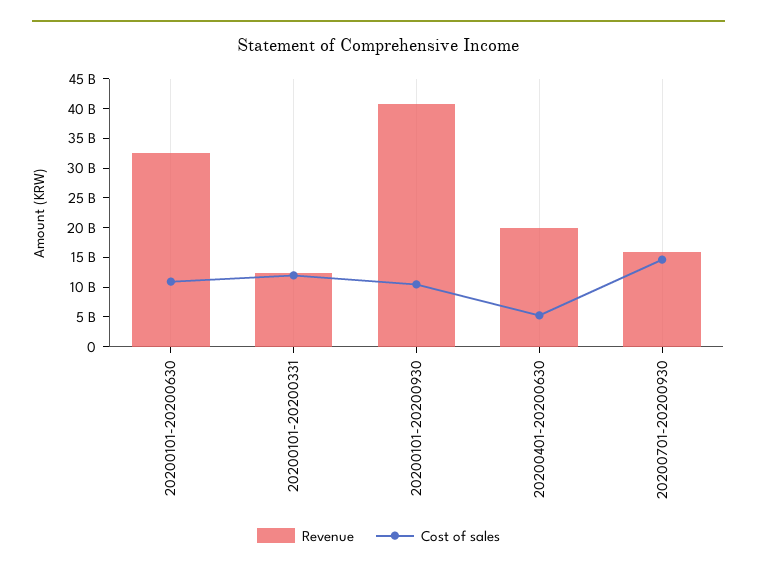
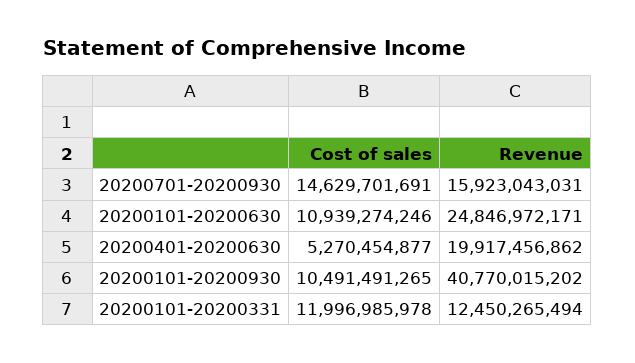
Revenue, 20200101-20200630: 32500000000 -> 24846972171

